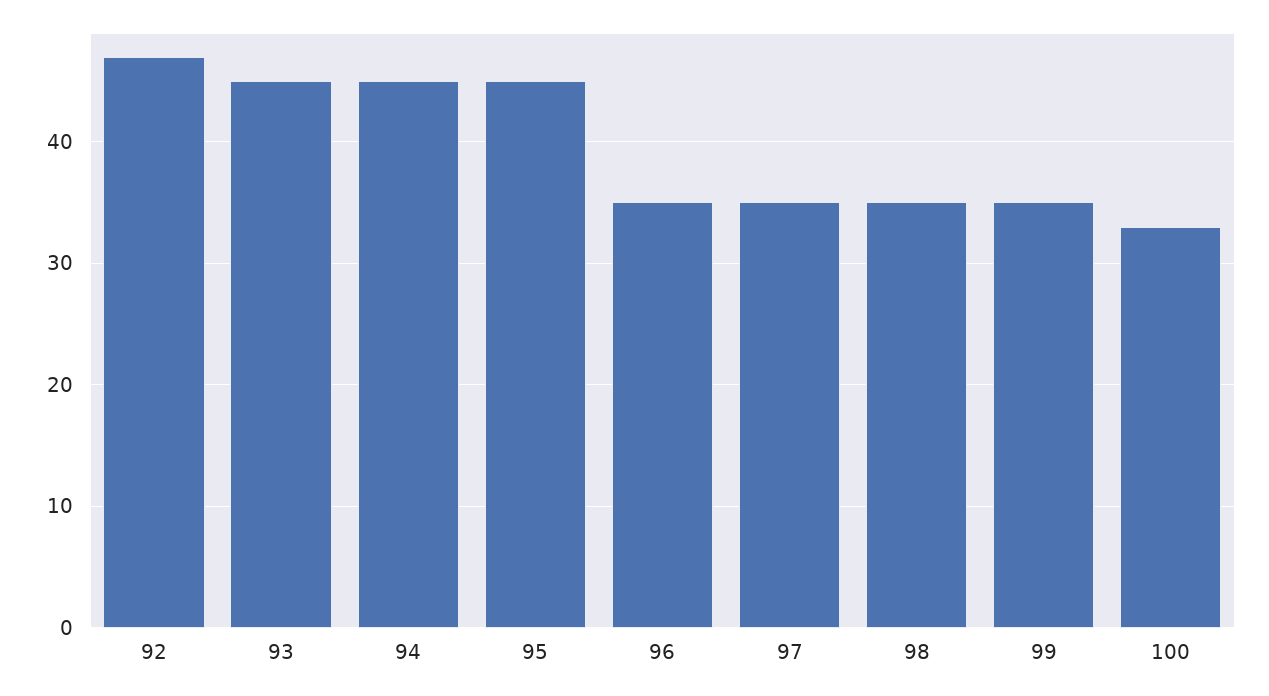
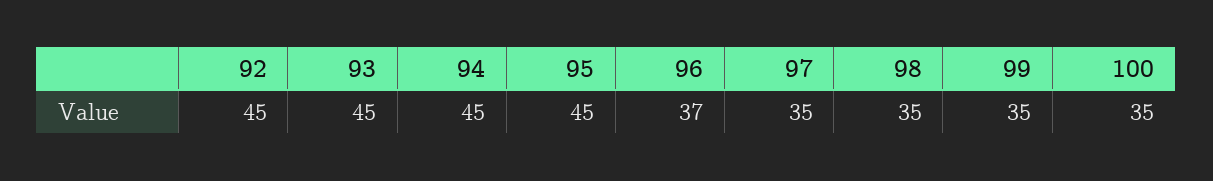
92: 47 -> 45
96: 35 -> 37
100: 33 -> 35

